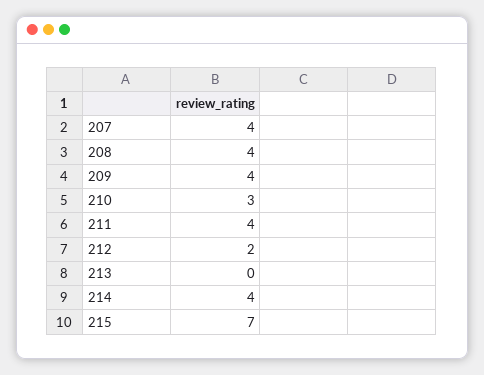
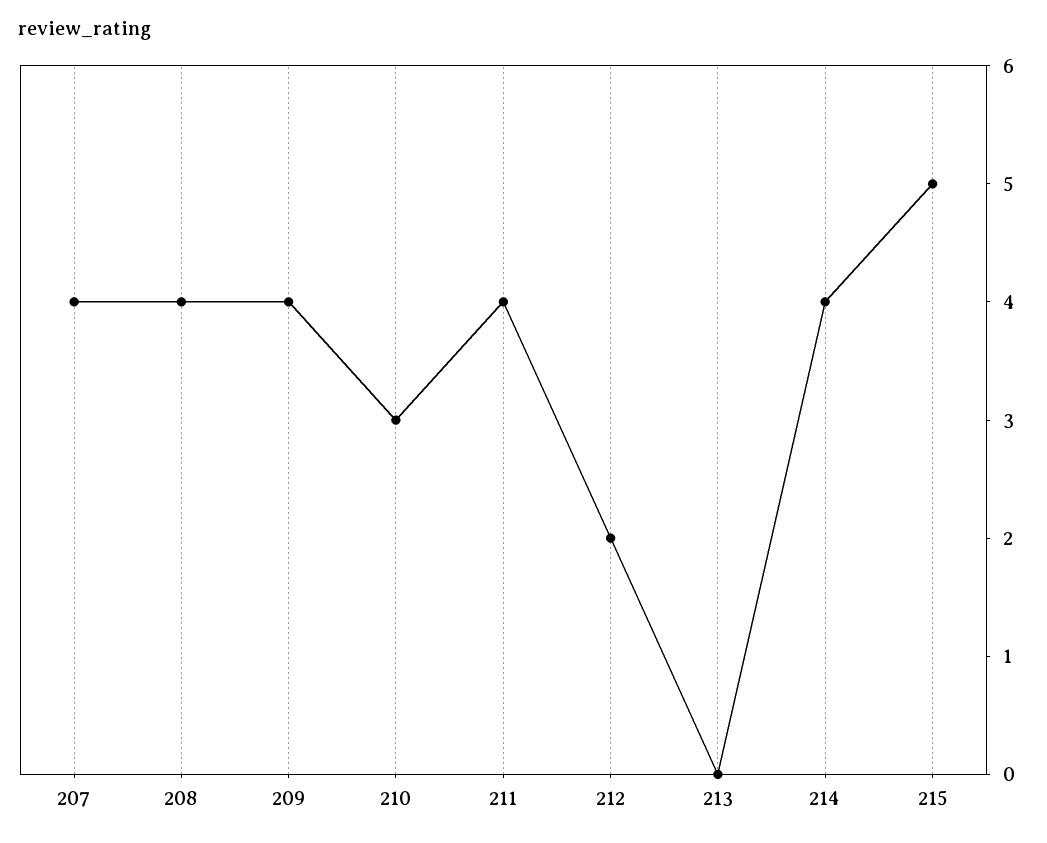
215: 7 -> 5

